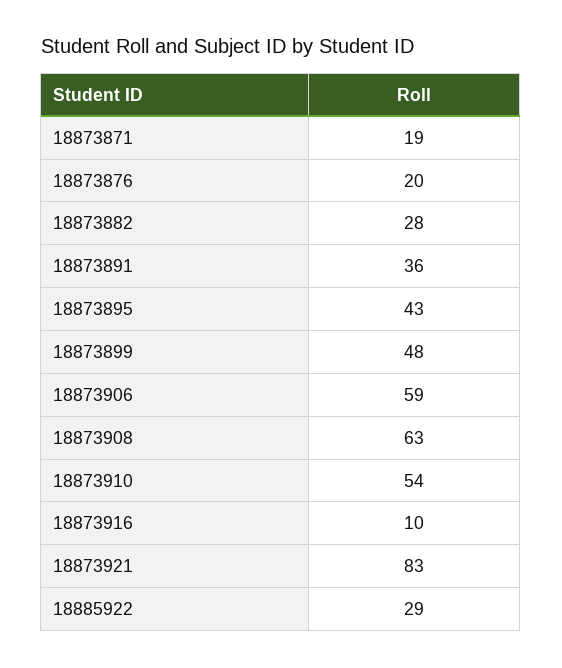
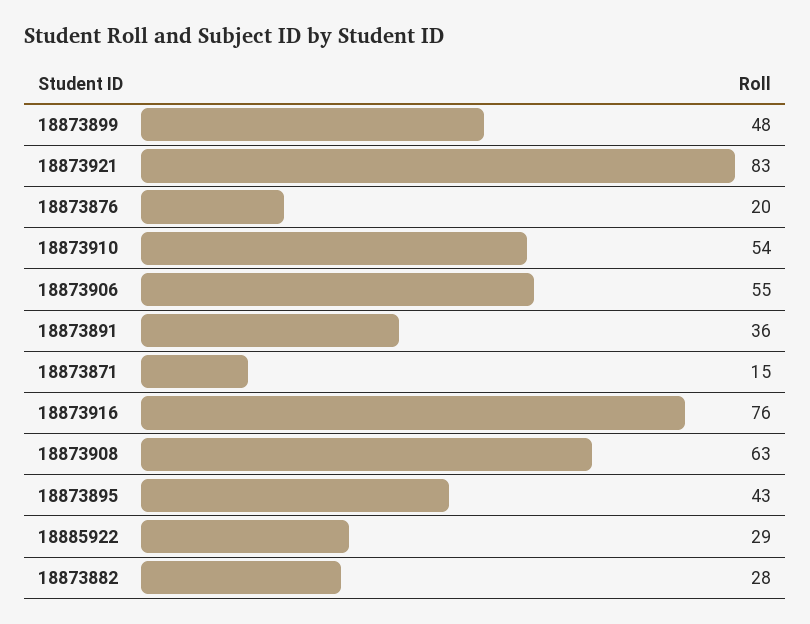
18873871: 19 -> 15
18873906: 59 -> 55
18873916: 10 -> 76

